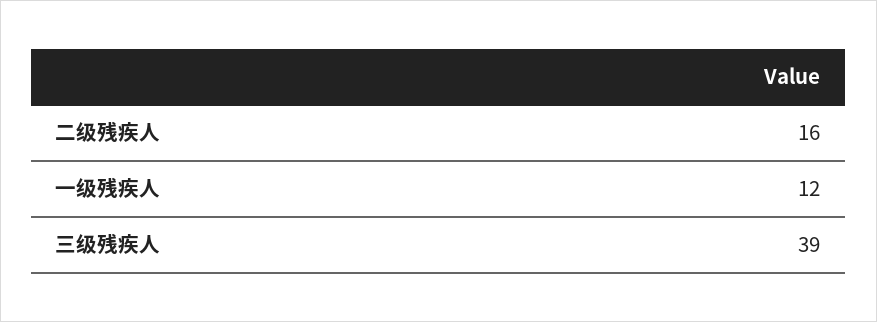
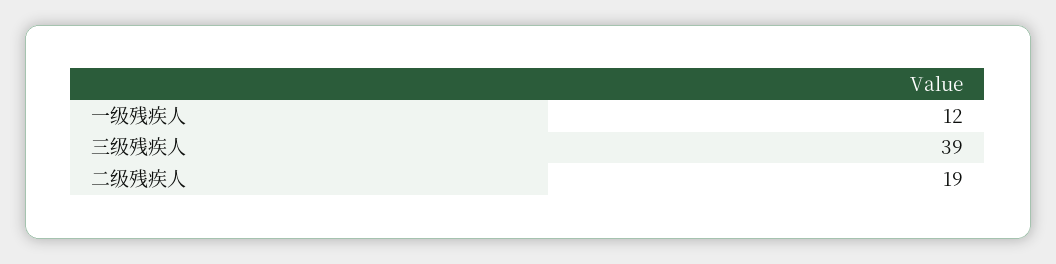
二级残疾人: 16 -> 19

